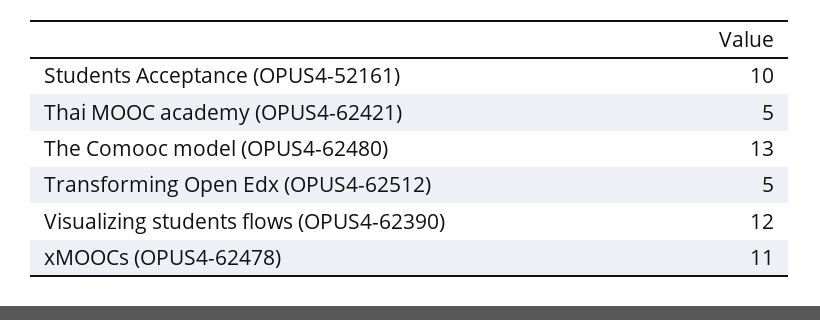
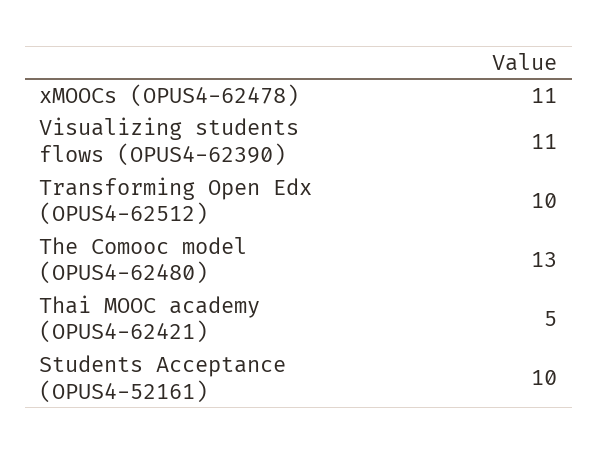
Transforming Open Edx (OPUS4-62512): 5 -> 10
Visualizing students flows (OPUS4-62390): 12 -> 11

